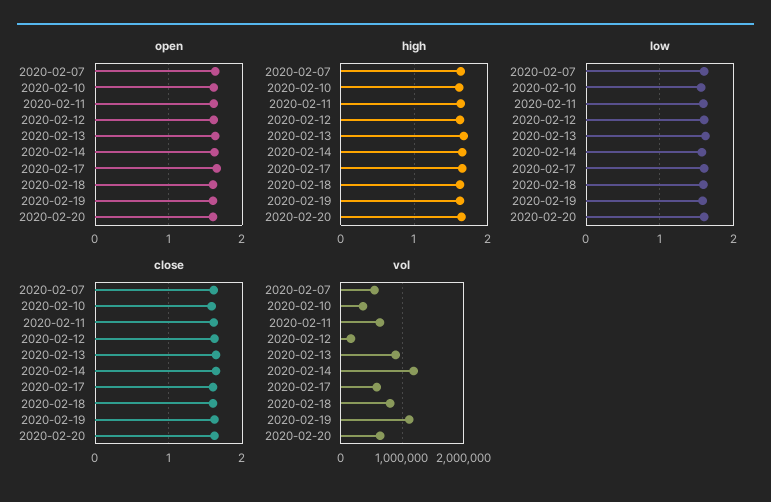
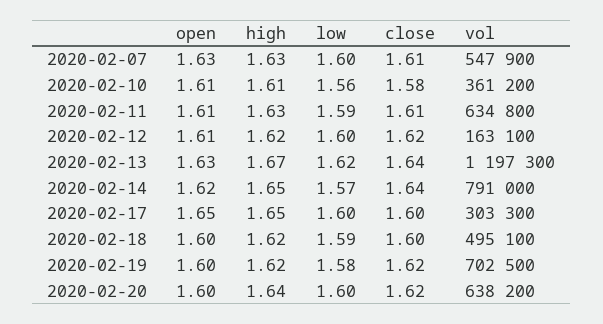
vol, 2020-02-13: 900000 -> 1197300
vol, 2020-02-14: 1200000 -> 791000
vol, 2020-02-17: 600000 -> 303300
vol, 2020-02-18: 800000 -> 495100
vol, 2020-02-19: 1100000 -> 702500

